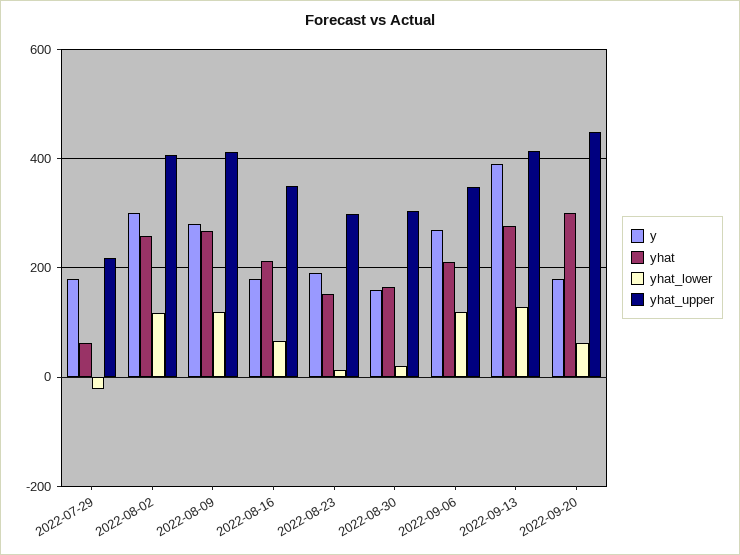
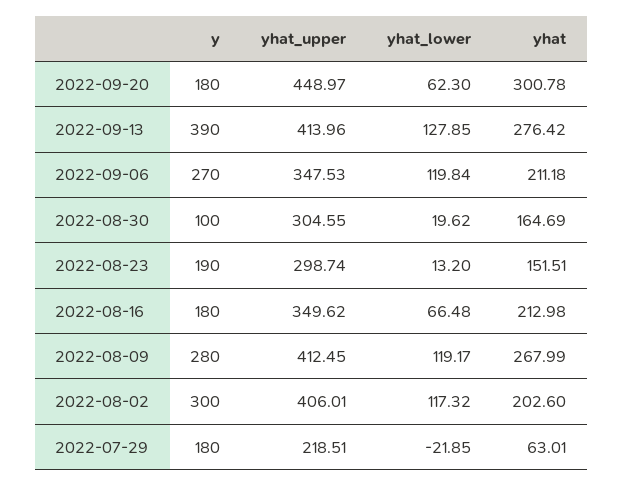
yhat, 2022-08-02: 260 -> 202.6
y, 2022-08-30: 160 -> 100

